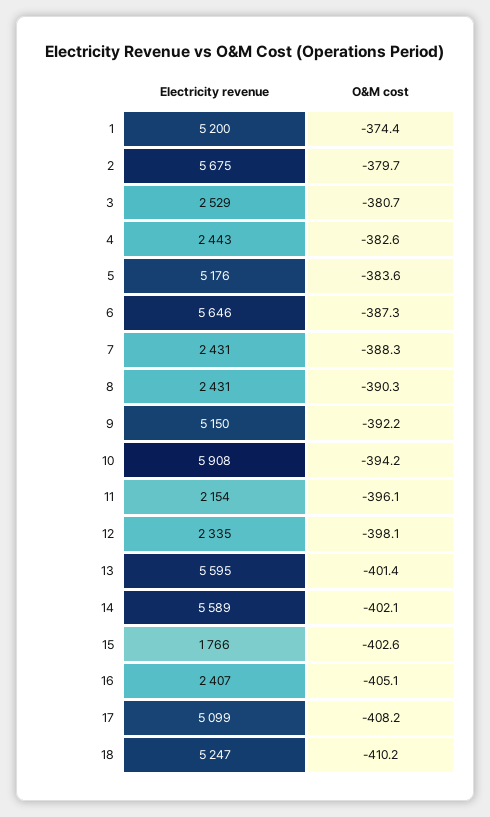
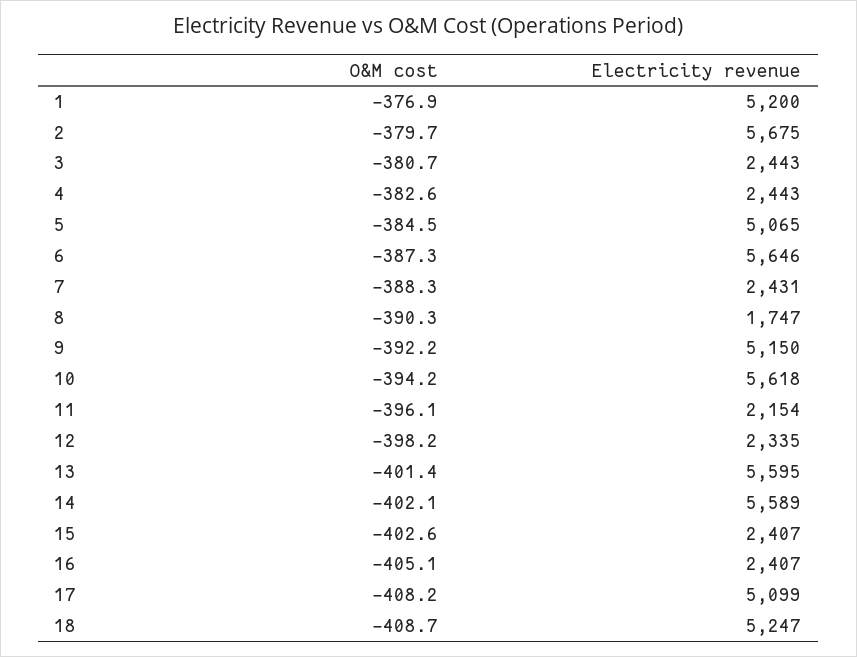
O&M cost, 1: -374.4 -> -376.9
Electricity revenue, 3: 2529 -> 2443
Electricity revenue, 5: 5176 -> 5065
O&M cost, 5: -383.6 -> -384.5
Electricity revenue, 8: 2431 -> 1747
Electricity revenue, 10: 5908 -> 5618
O&M cost, 12: -398.1 -> -398.2
Electricity revenue, 15: 1766 -> 2407
O&M cost, 18: -410.2 -> -408.7

